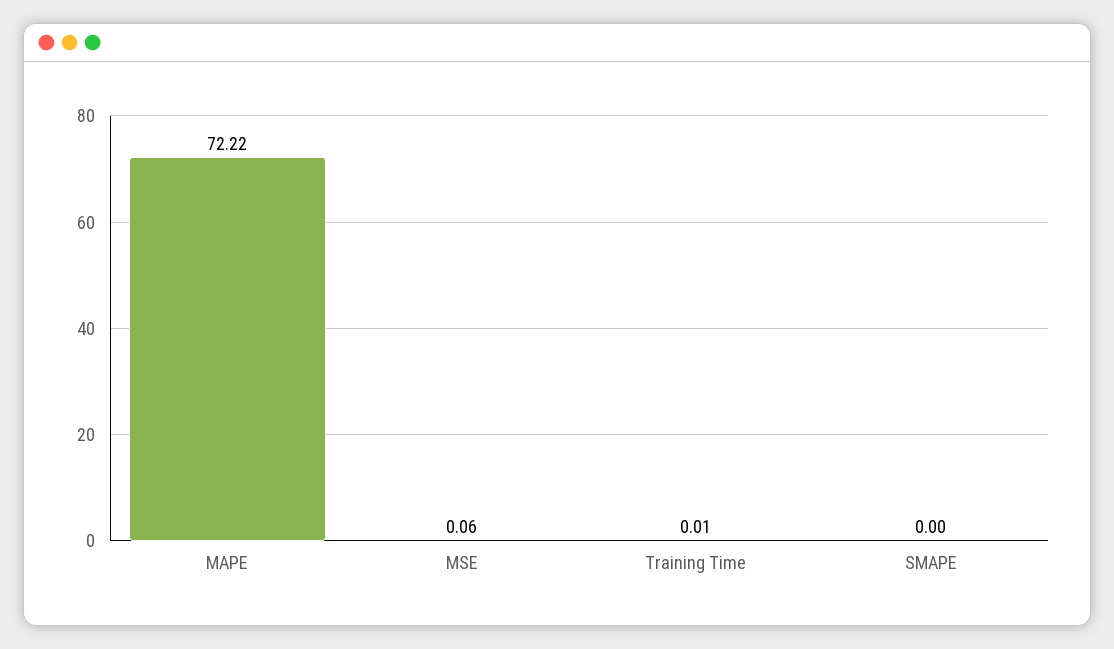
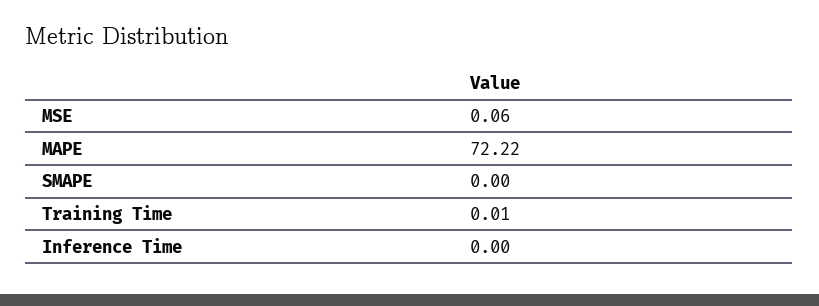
Inference Time: none -> 0

